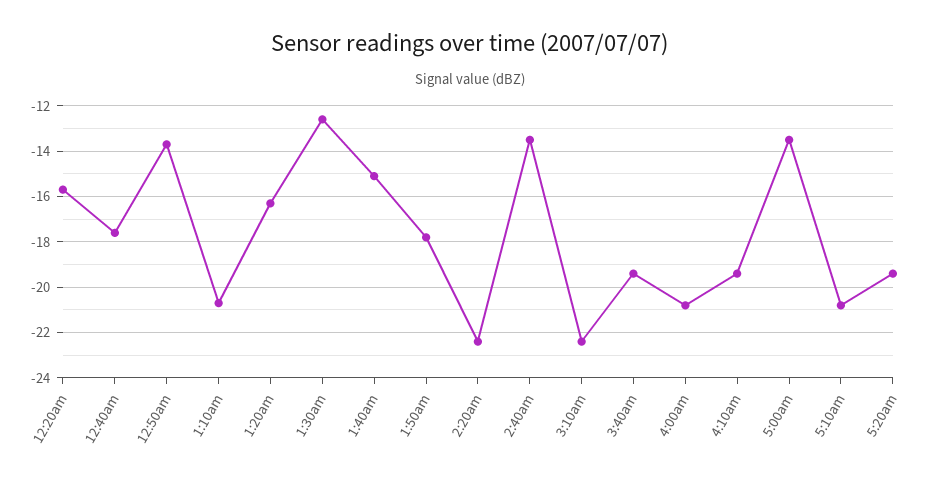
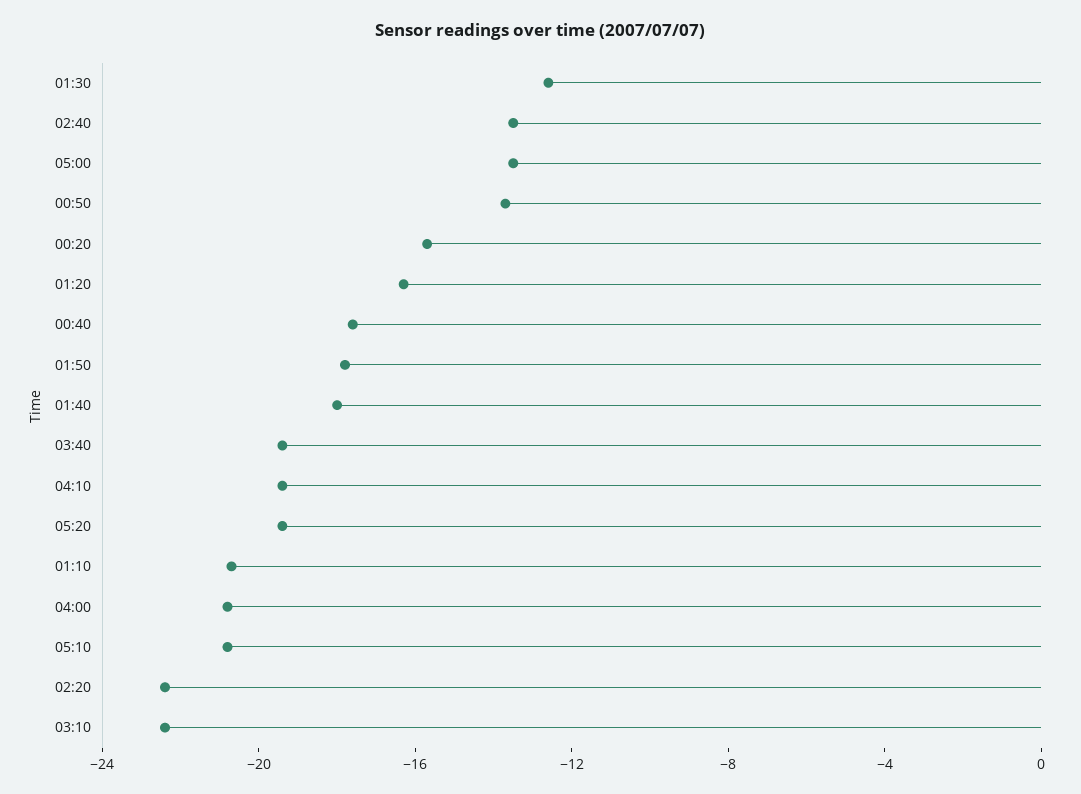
1:40am: -15 -> -18

